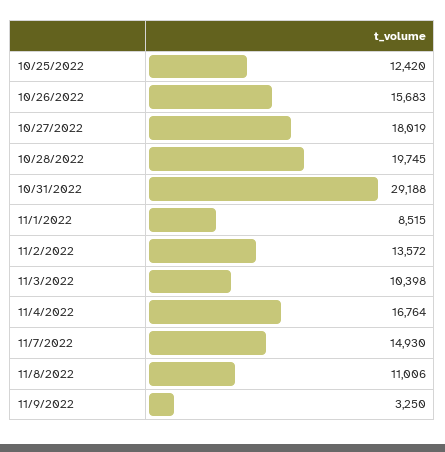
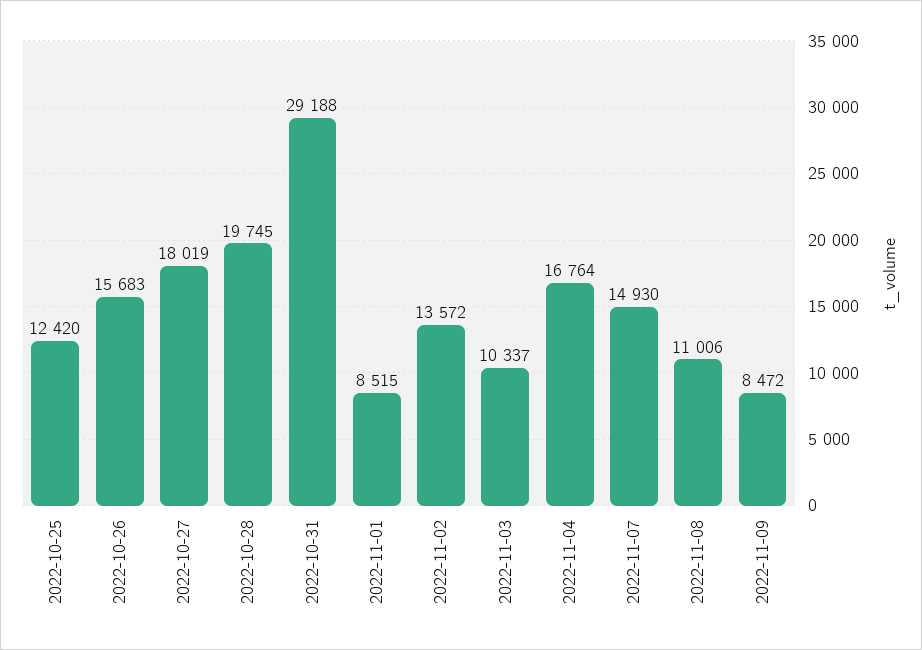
11/3/2022: 10398 -> 10337
11/9/2022: 3250 -> 8472

